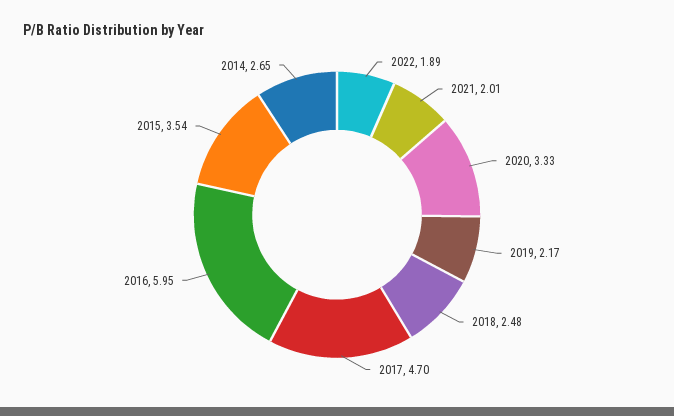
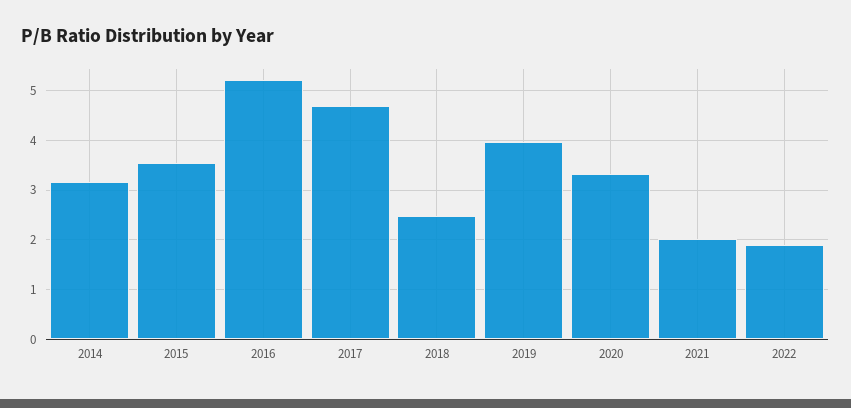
2019: 2.17 -> 4
2016: 5.95 -> 5.2
2014: 2.65 -> 3.2

